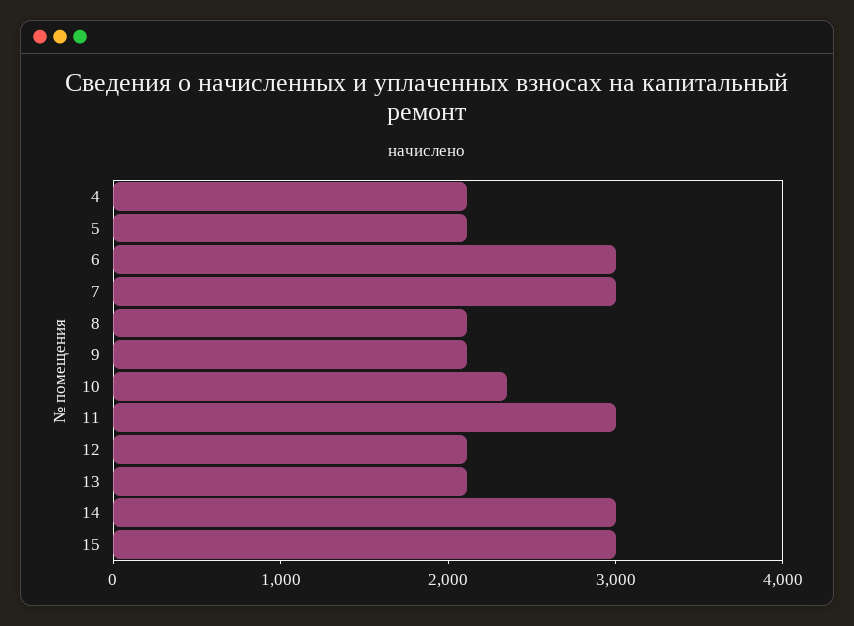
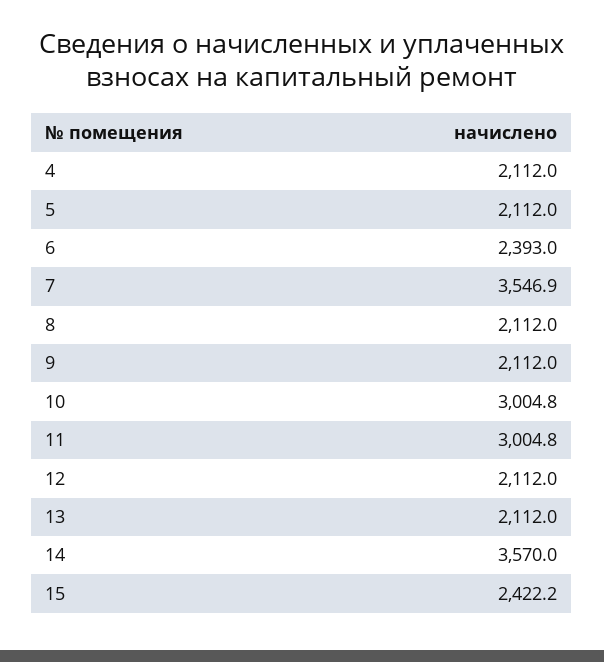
6: 3000 -> 2393
7: 3000 -> 3546.9
10: 2400 -> 3004.8
14: 3000 -> 3570
15: 3000 -> 2422.2

